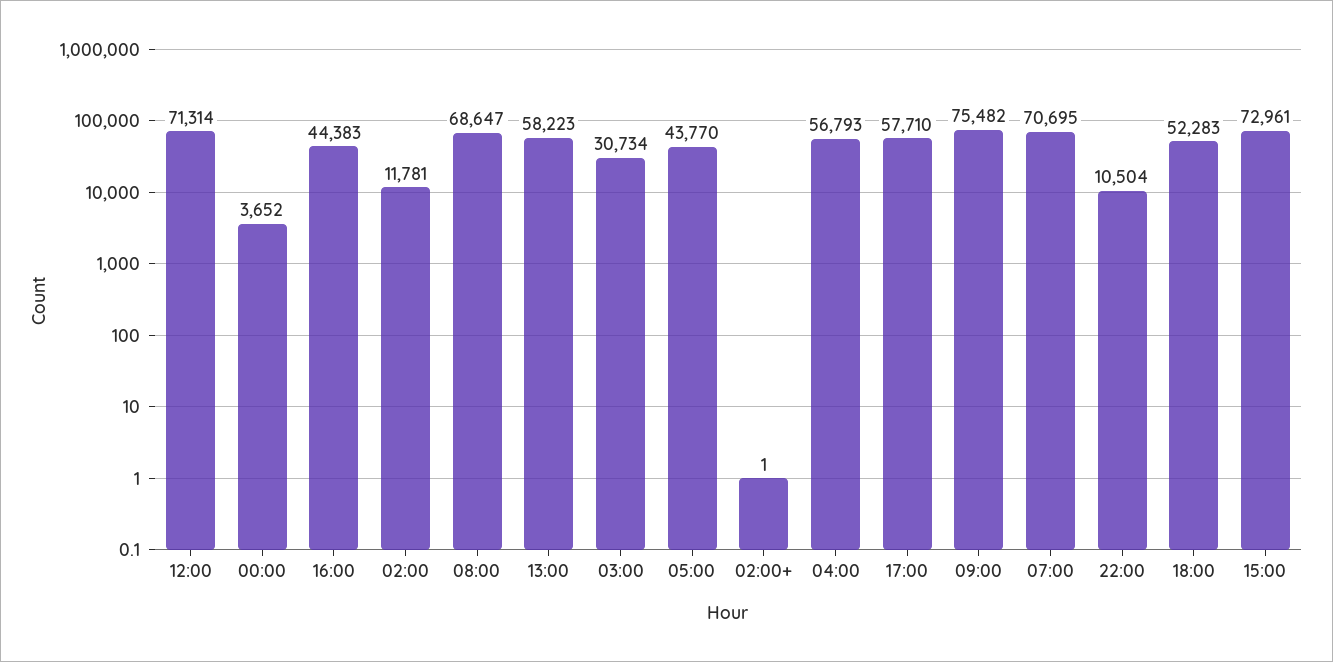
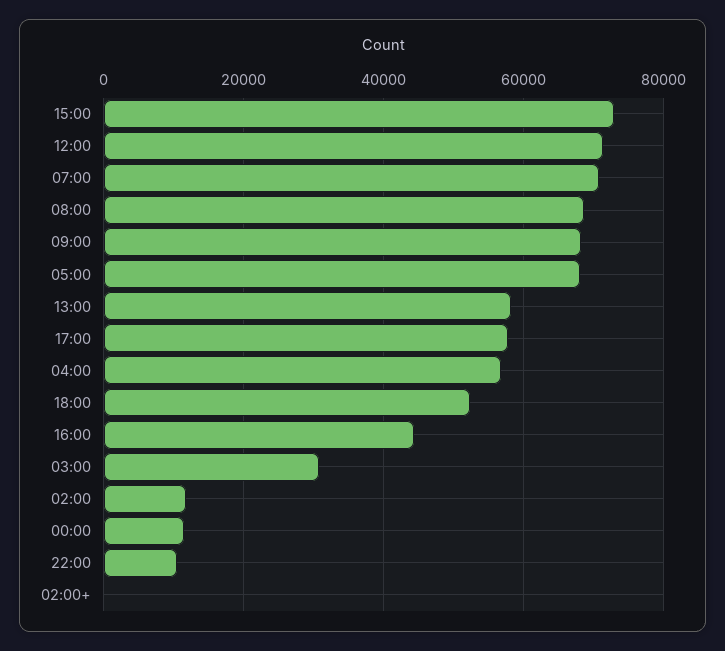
00:00: 3652 -> 12000
05:00: 43770 -> 68000
09:00: 75482 -> 68000

